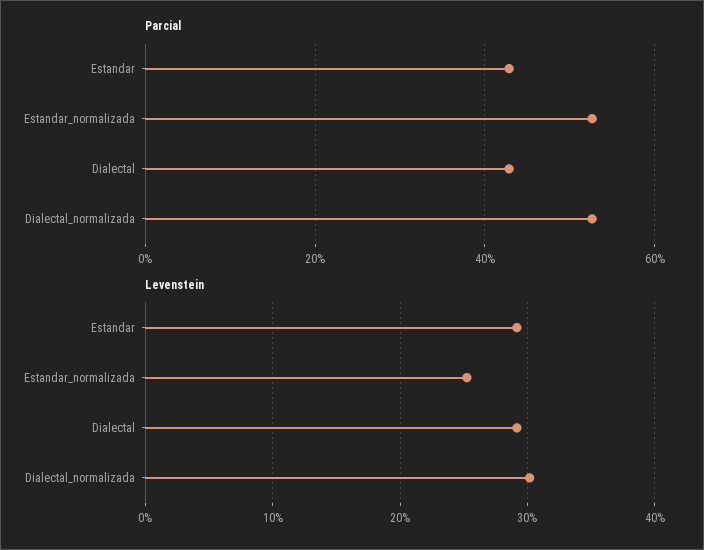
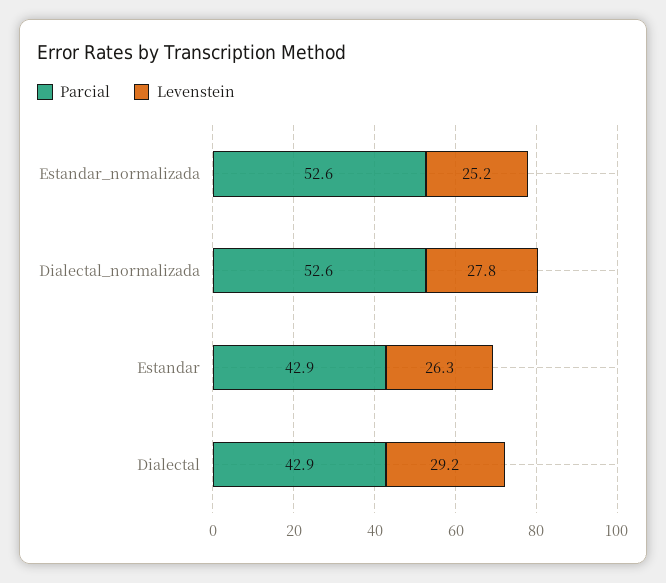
Levenstein, Estandar: 29 -> 26.3
Levenstein, Dialectal_normalizada: 30 -> 27.8

